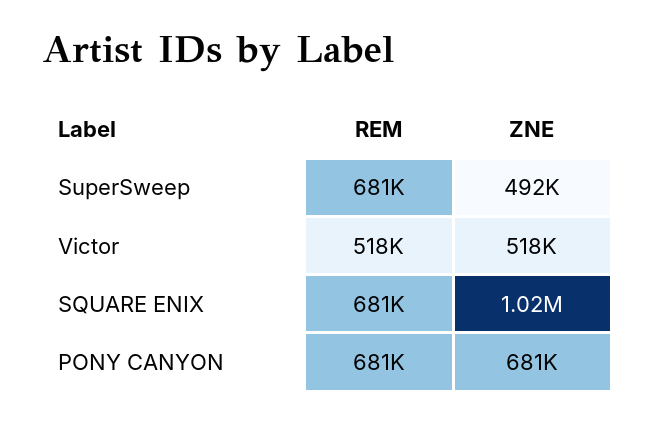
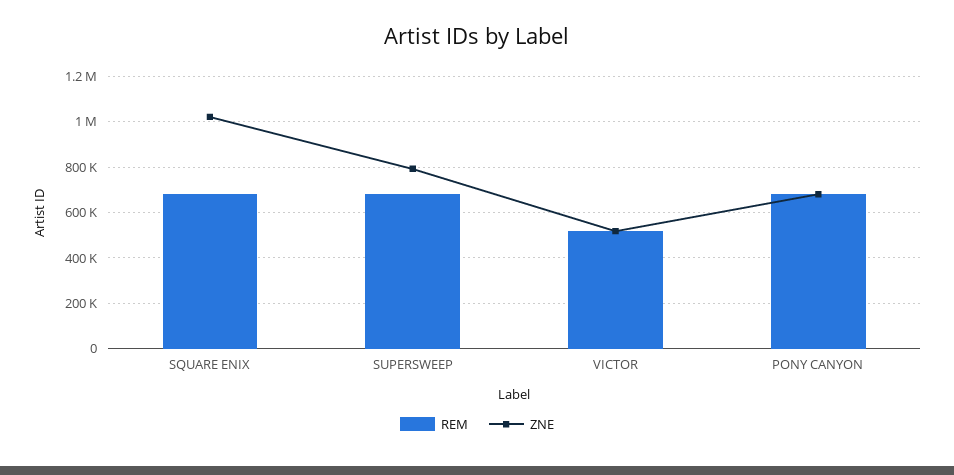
ZNE, SuperSweep: 492000 -> 800000

